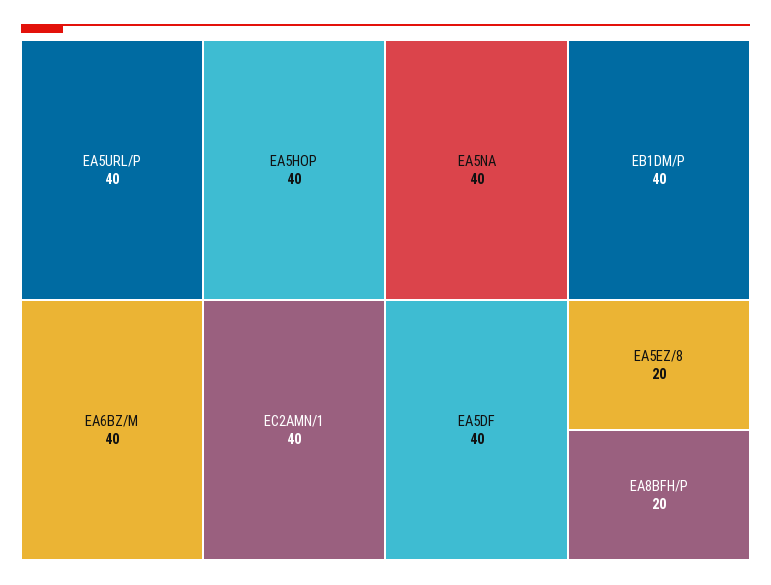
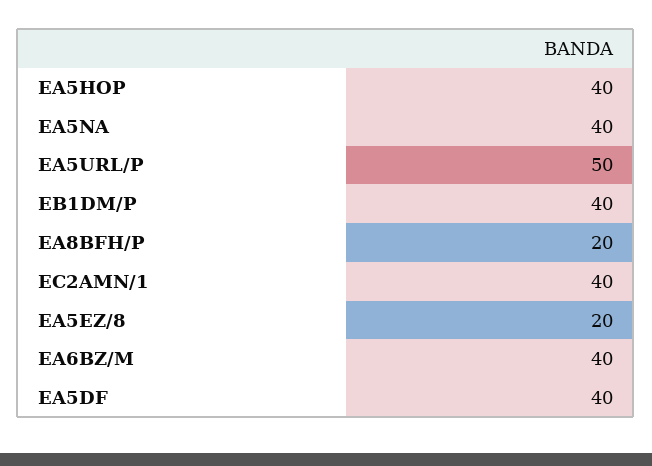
EA5URL/P: 40 -> 50

